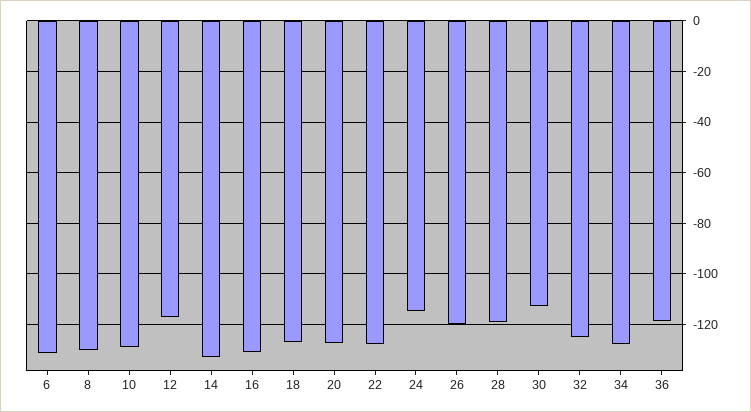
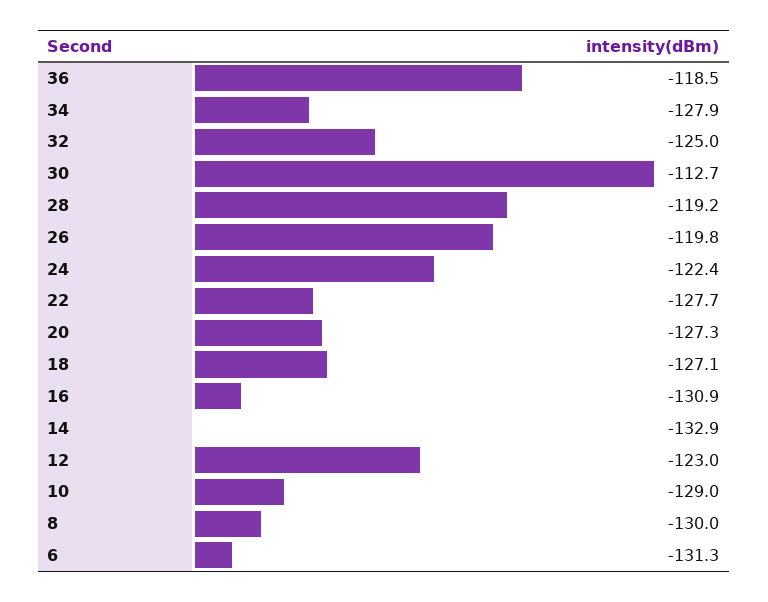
12: -117.5 -> -123
24: -115 -> -122.4

